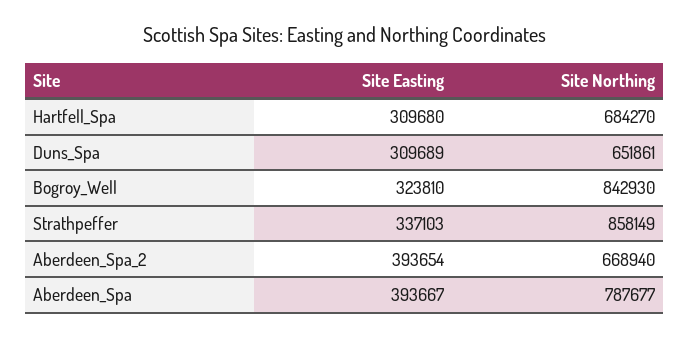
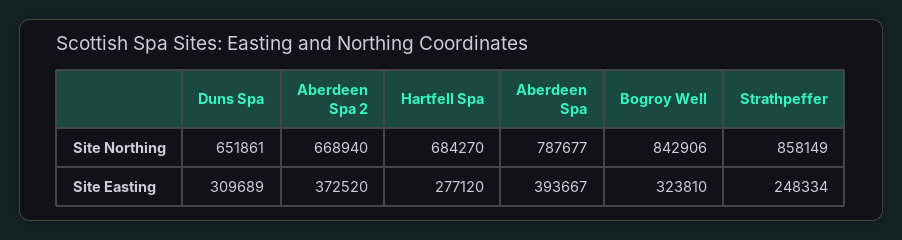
Site Easting, Hartfell_Spa: 309680 -> 277120
Site Northing, Bogroy_Well: 842930 -> 842906
Site Easting, Strathpeffer: 337103 -> 248334
Site Easting, Aberdeen_Spa_2: 393654 -> 372520

